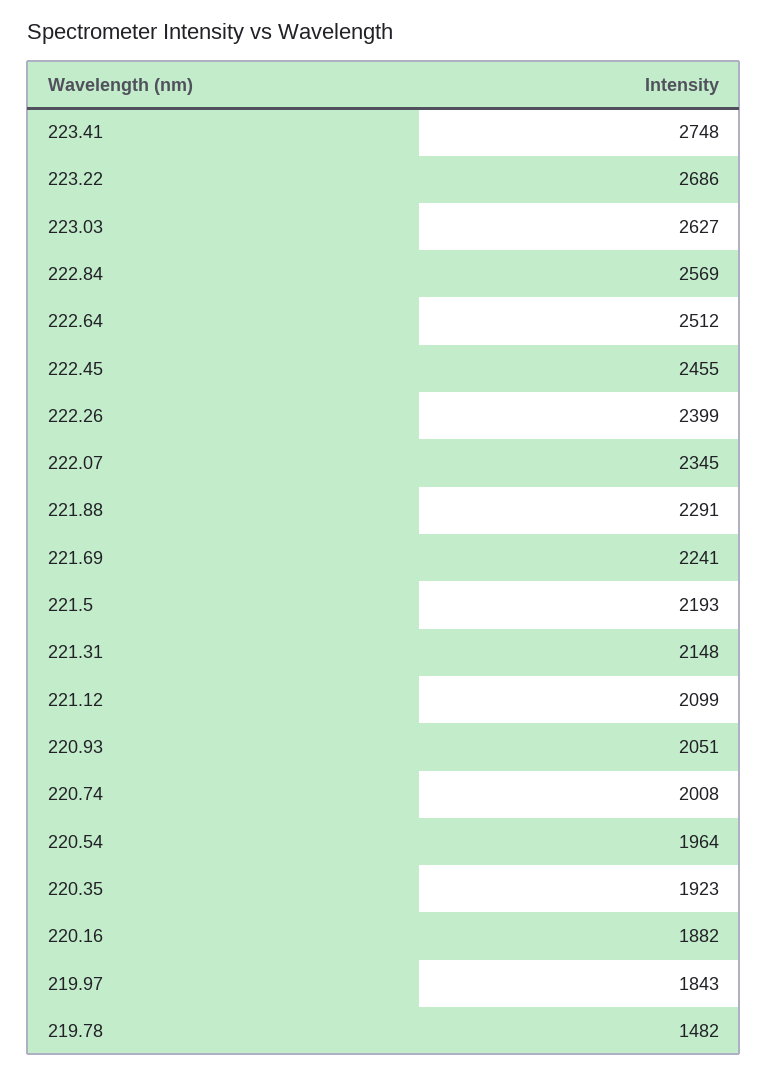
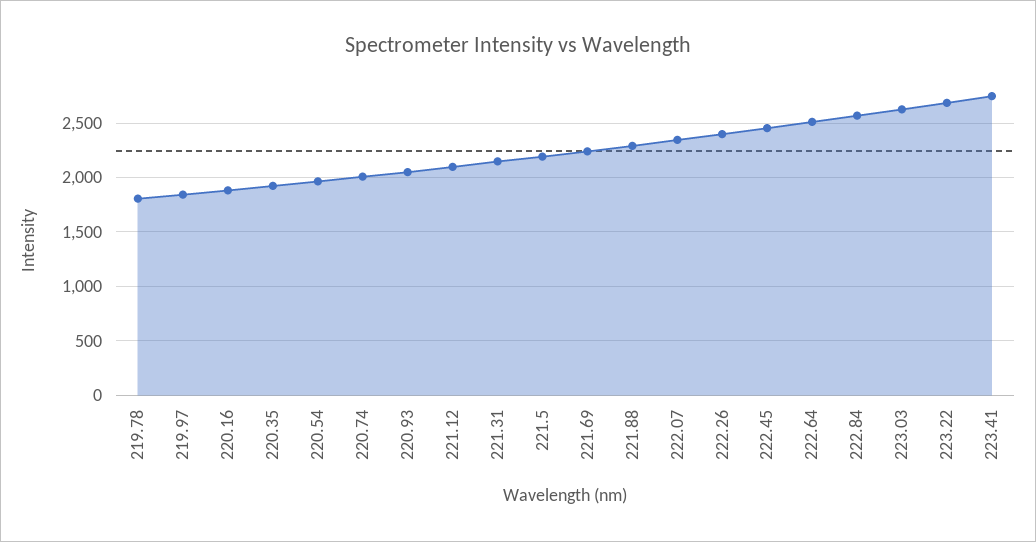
219.78: 1482 -> 1800

